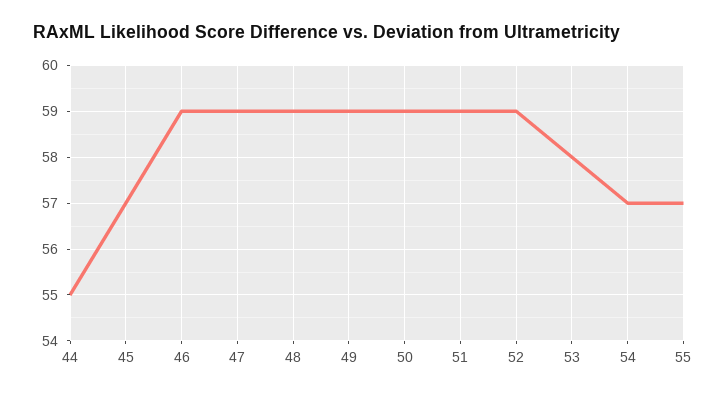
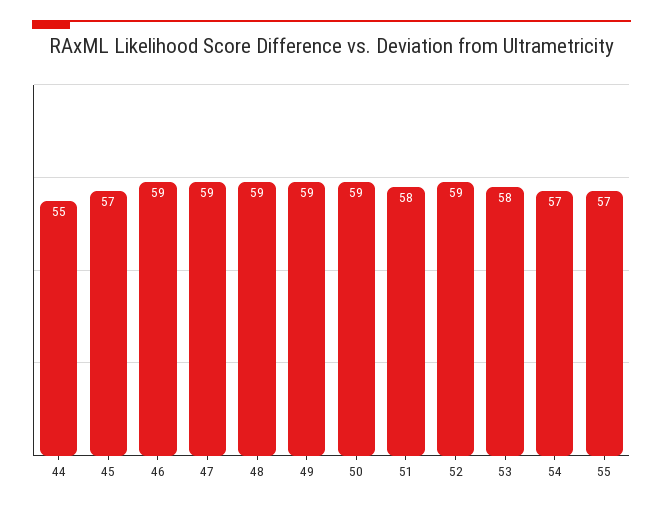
51: 59 -> 58

